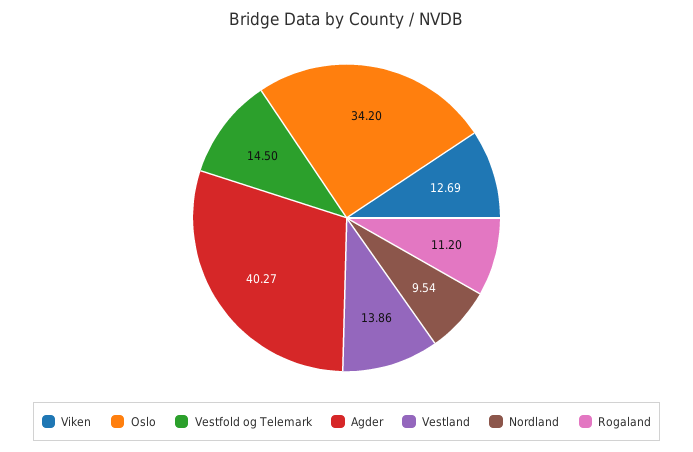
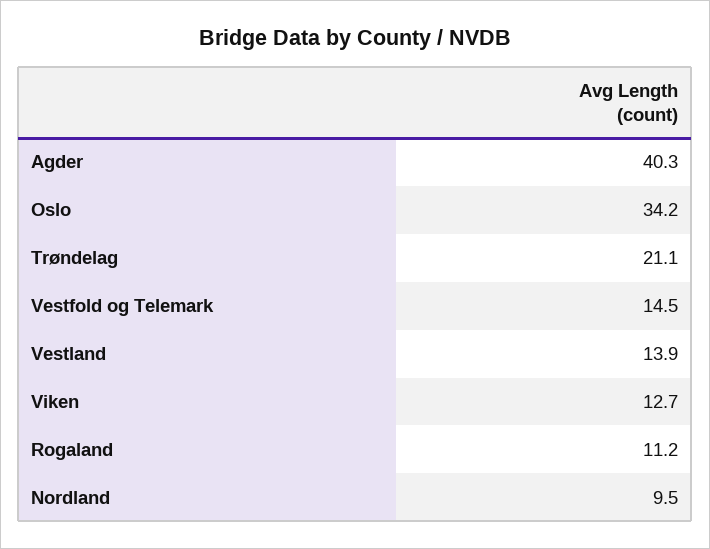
Trøndelag: none -> 21.1

